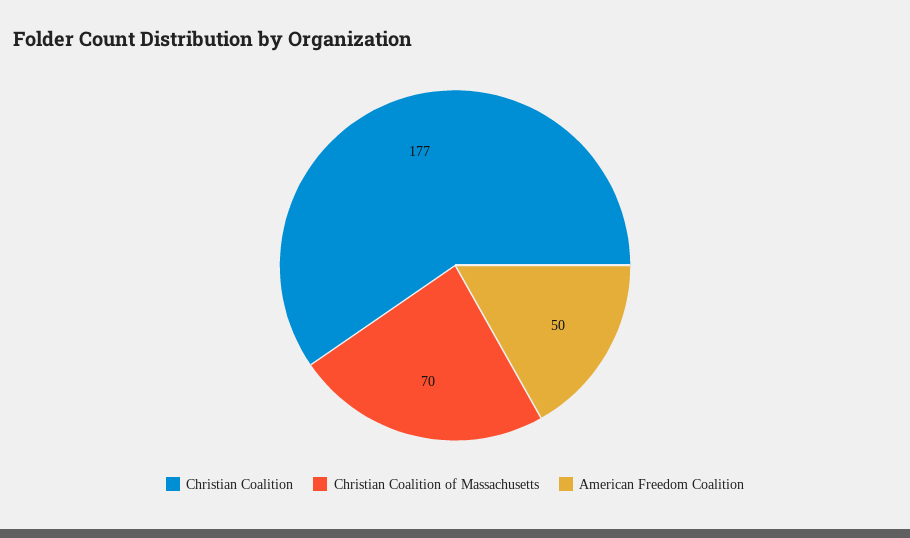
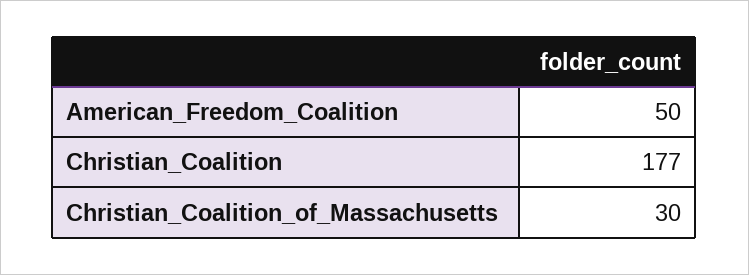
Christian Coalition of Massachusetts: 70 -> 30

